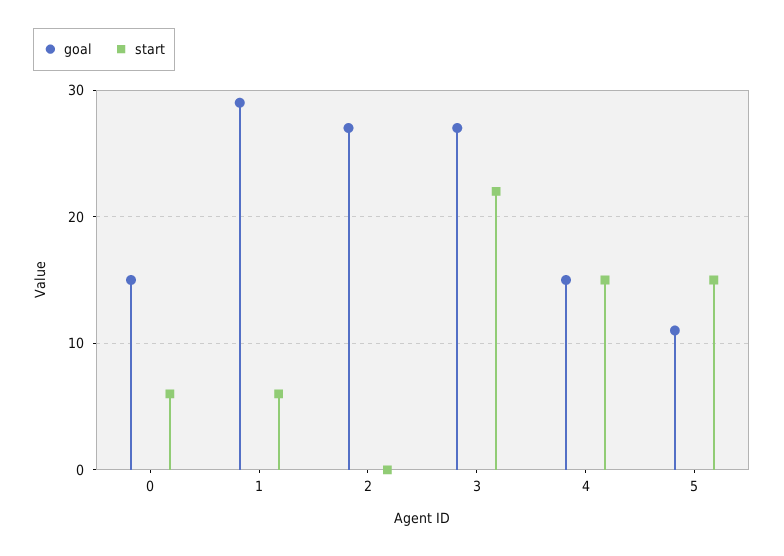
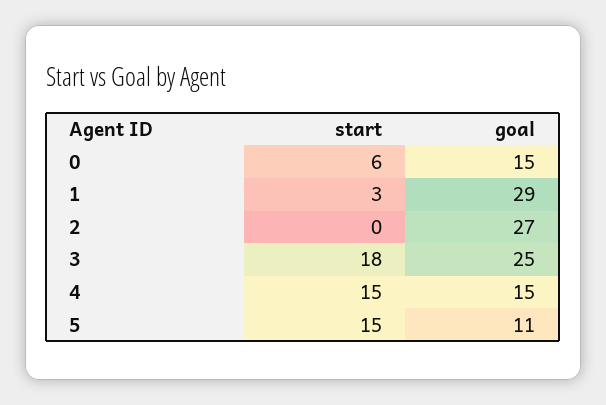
start, 1: 6 -> 3
goal, 3: 27 -> 25
start, 3: 22 -> 18

